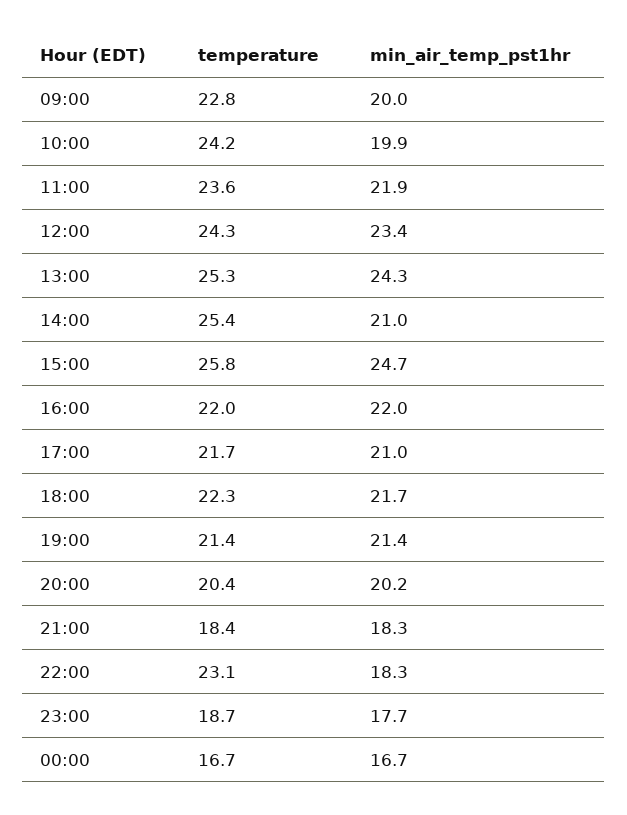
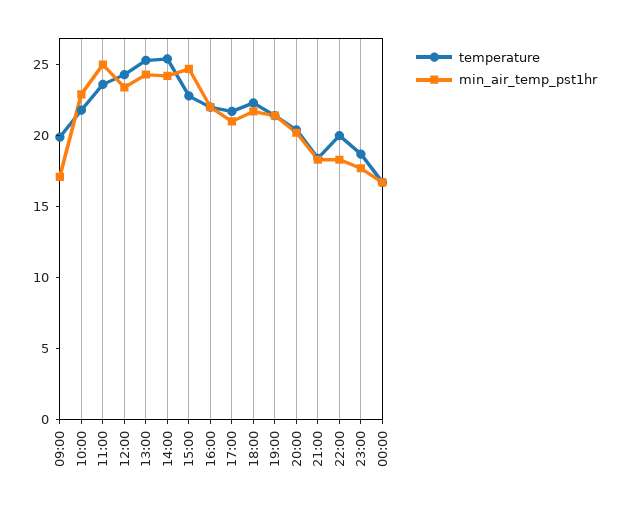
temperature, 09:00: 22.8 -> 20
min_air_temp_pst1hr, 09:00: 20 -> 17
temperature, 10:00: 24.2 -> 22
min_air_temp_pst1hr, 10:00: 19.9 -> 23
min_air_temp_pst1hr, 11:00: 21.9 -> 25
min_air_temp_pst1hr, 14:00: 21 -> 24
temperature, 15:00: 25.8 -> 23
temperature, 22:00: 23.1 -> 20

